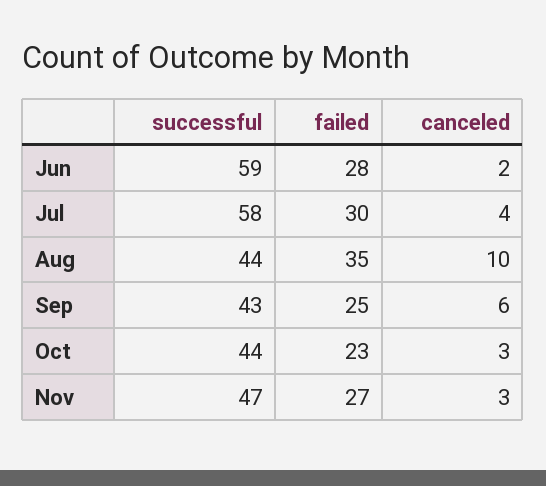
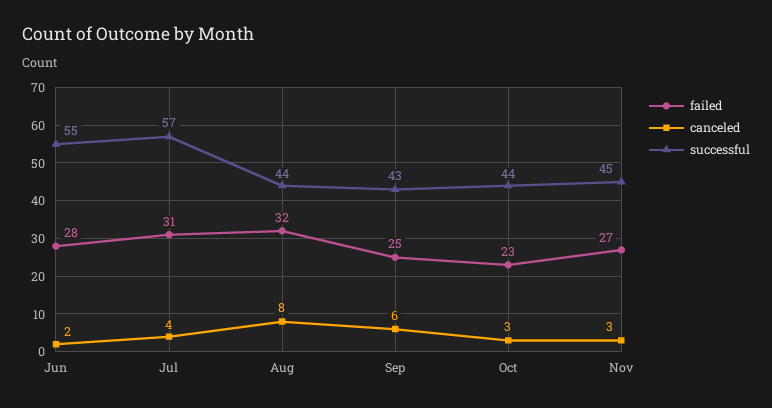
successful, Jun: 59 -> 55
successful, Jul: 58 -> 57
failed, Jul: 30 -> 31
failed, Aug: 35 -> 32
canceled, Aug: 10 -> 8
successful, Nov: 47 -> 45

